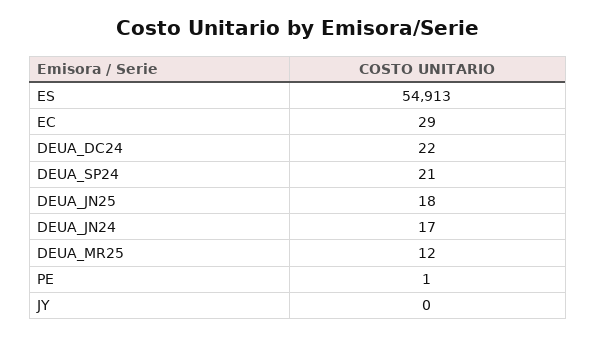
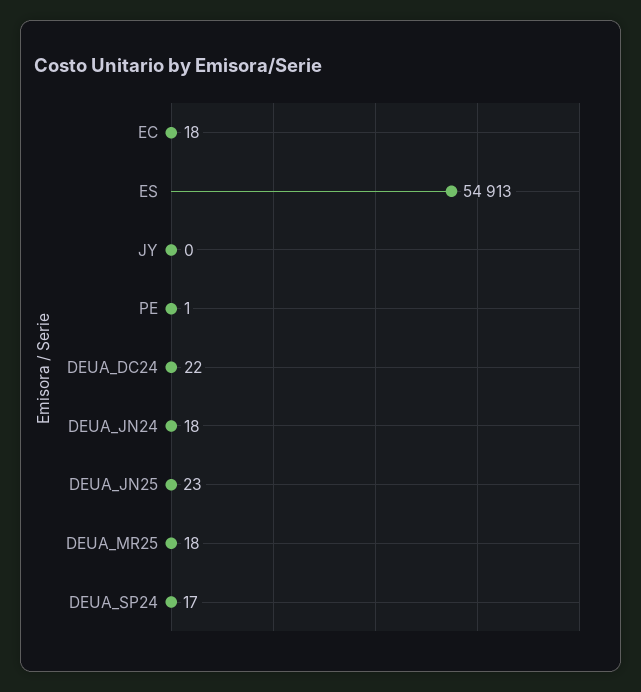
EC: 29 -> 18
DEUA_SP24: 21 -> 17
DEUA_JN25: 18 -> 23
DEUA_JN24: 17 -> 18
DEUA_MR25: 12 -> 18

